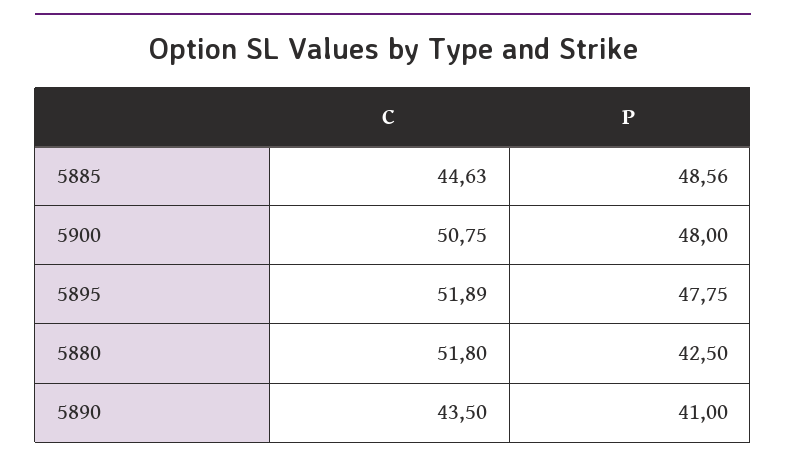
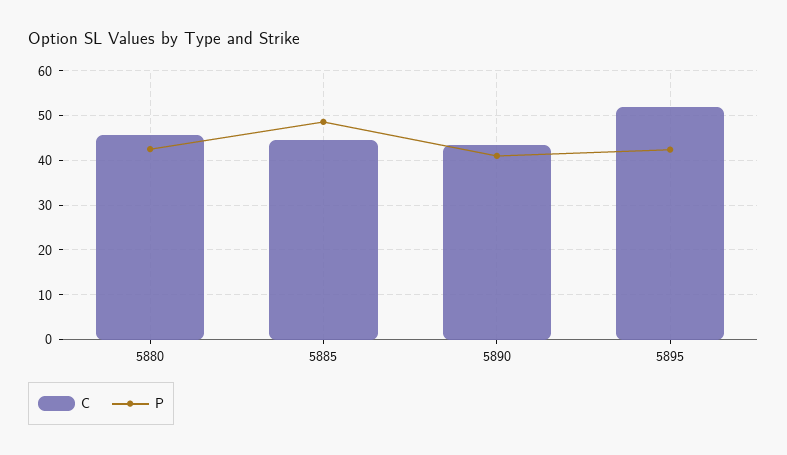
C, 5900: 50.75 -> none
P, 5900: 48 -> none
P, 5895: 47.75 -> 42
C, 5880: 51.8 -> 46

